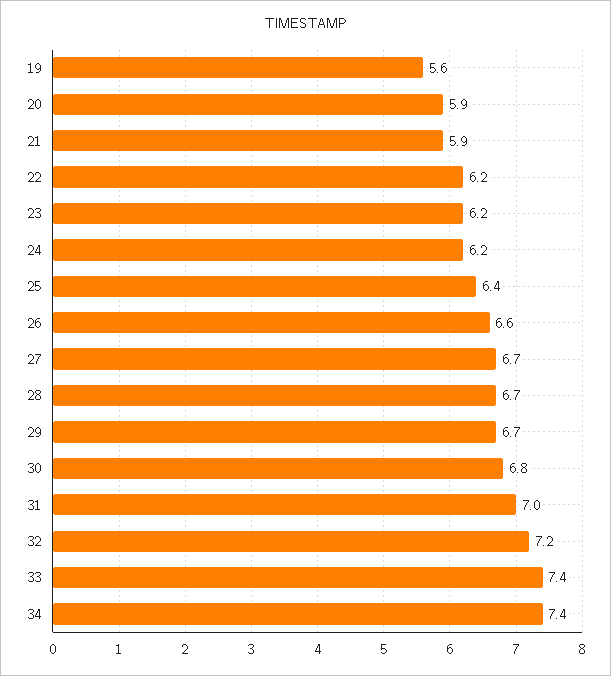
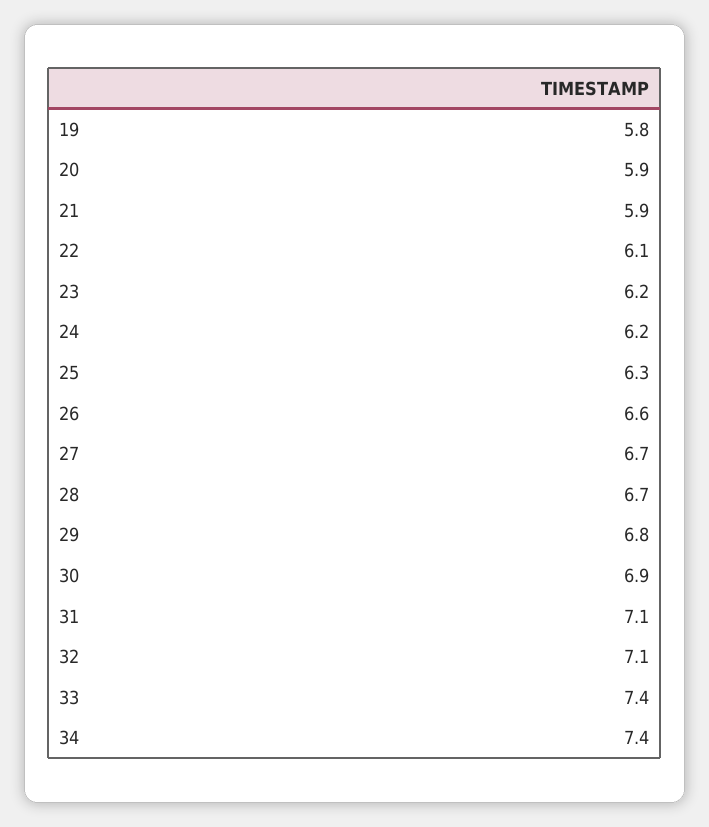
19: 5.6 -> 5.8
22: 6.2 -> 6.1
25: 6.4 -> 6.3
29: 6.7 -> 6.8
30: 6.8 -> 6.9
31: 7 -> 7.1
32: 7.2 -> 7.1

